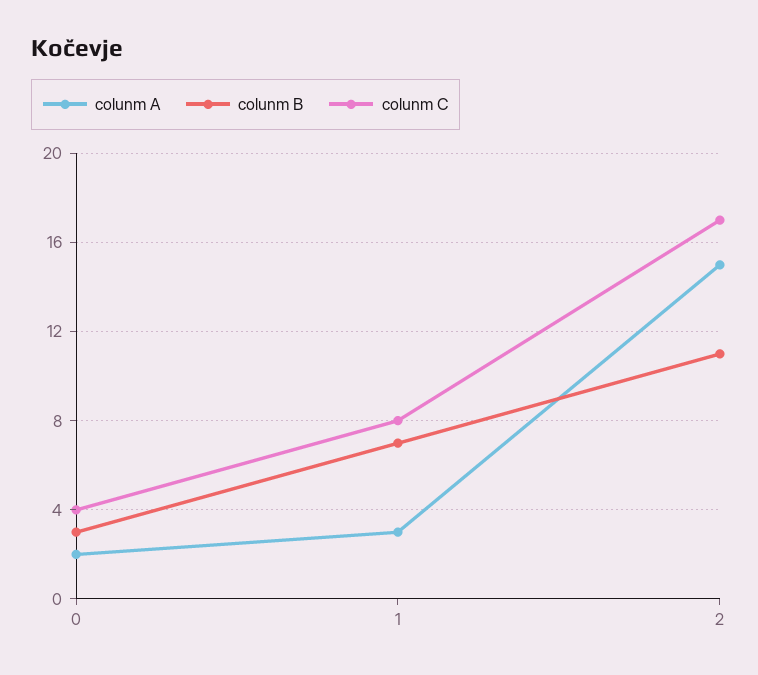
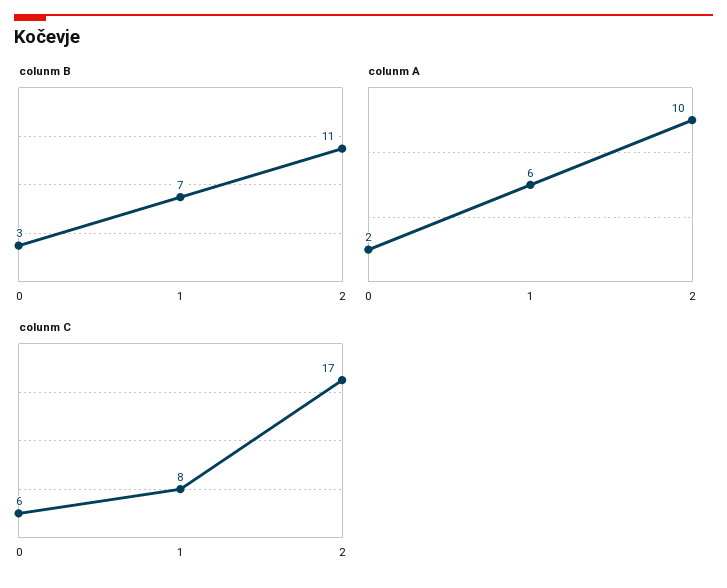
colunm C, 0: 4 -> 6
colunm A, 1: 3 -> 6
colunm A, 2: 15 -> 10

